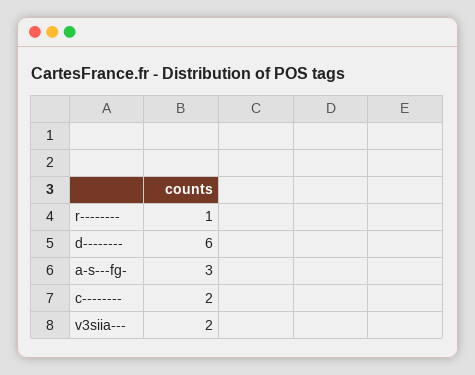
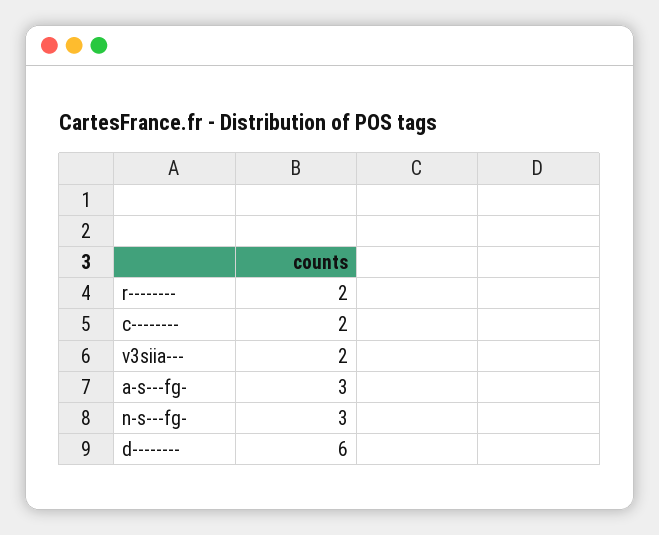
r--------: 1 -> 2
n-s---fg-: none -> 3

